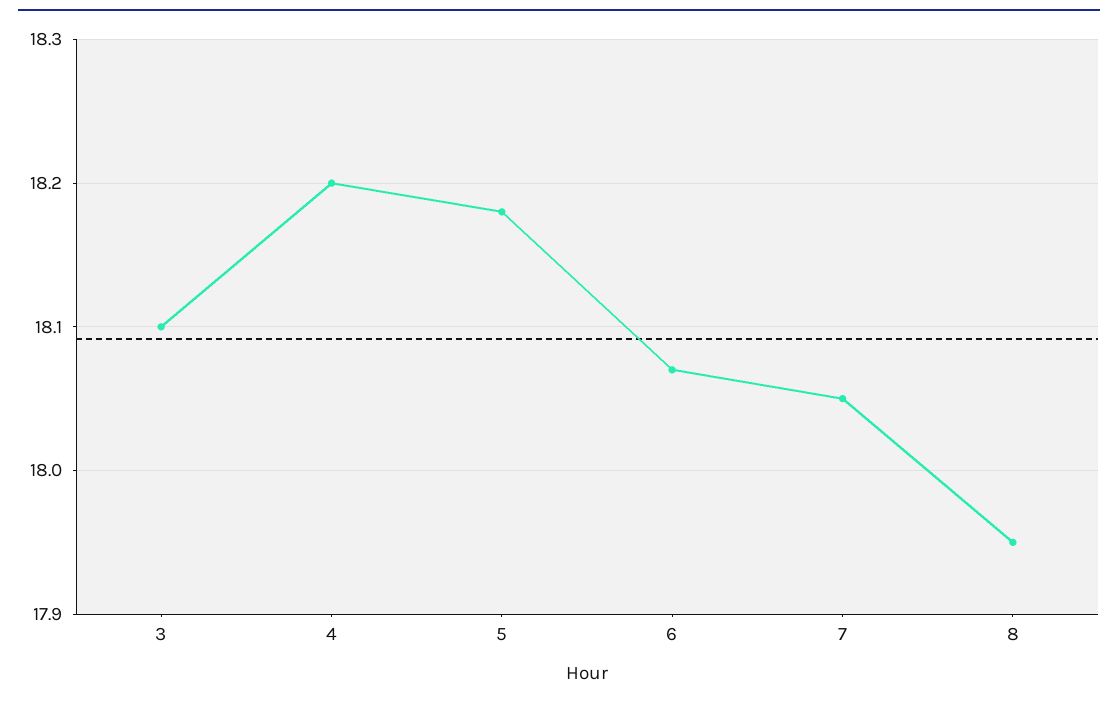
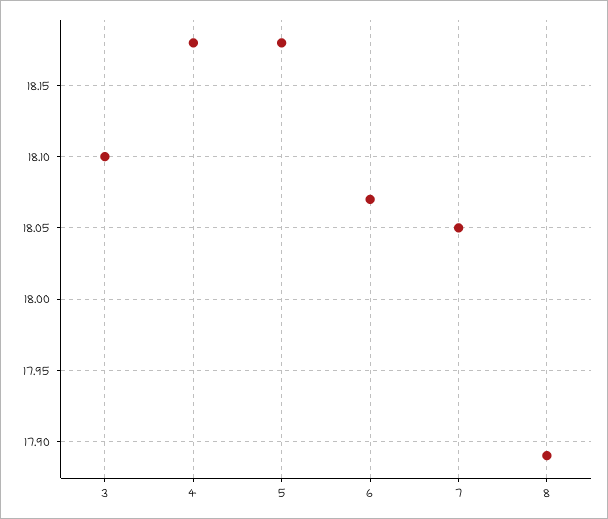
4: 18.2 -> 18.18
8: 17.95 -> 17.89

